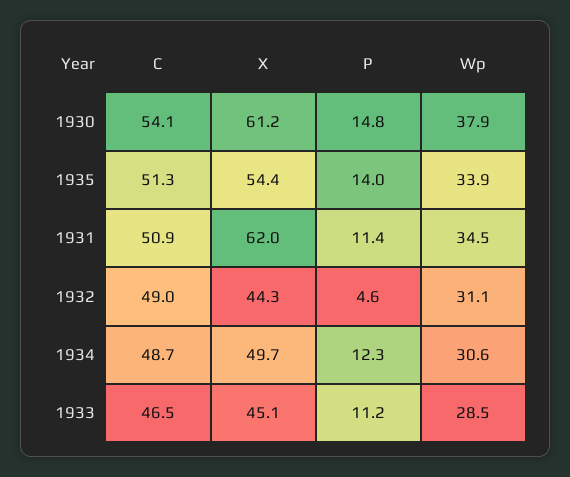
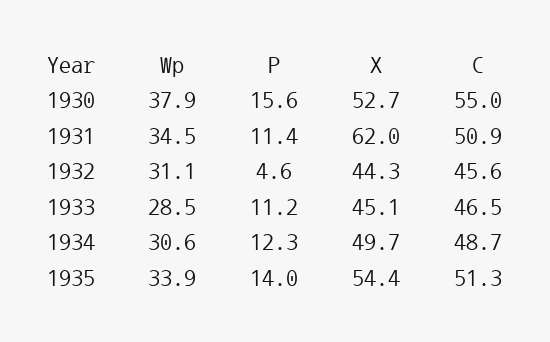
C, 1930: 54.1 -> 55
X, 1930: 61.2 -> 52.7
P, 1930: 14.8 -> 15.6
C, 1932: 49 -> 45.6

